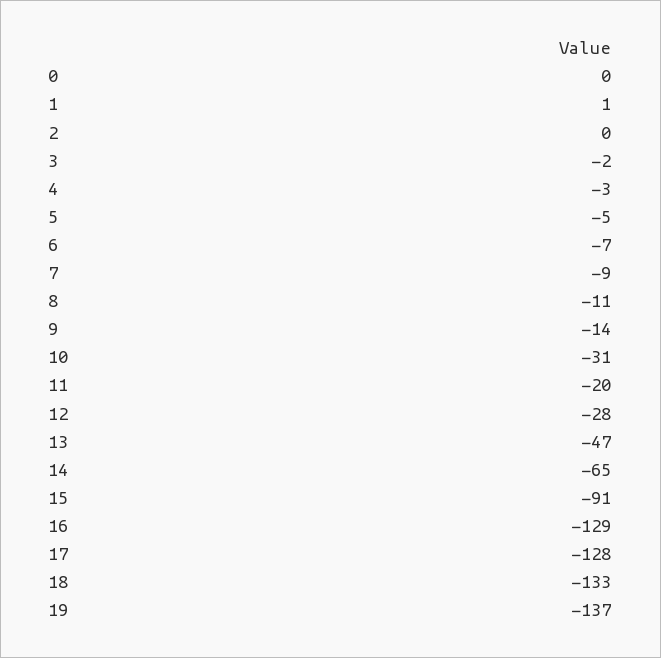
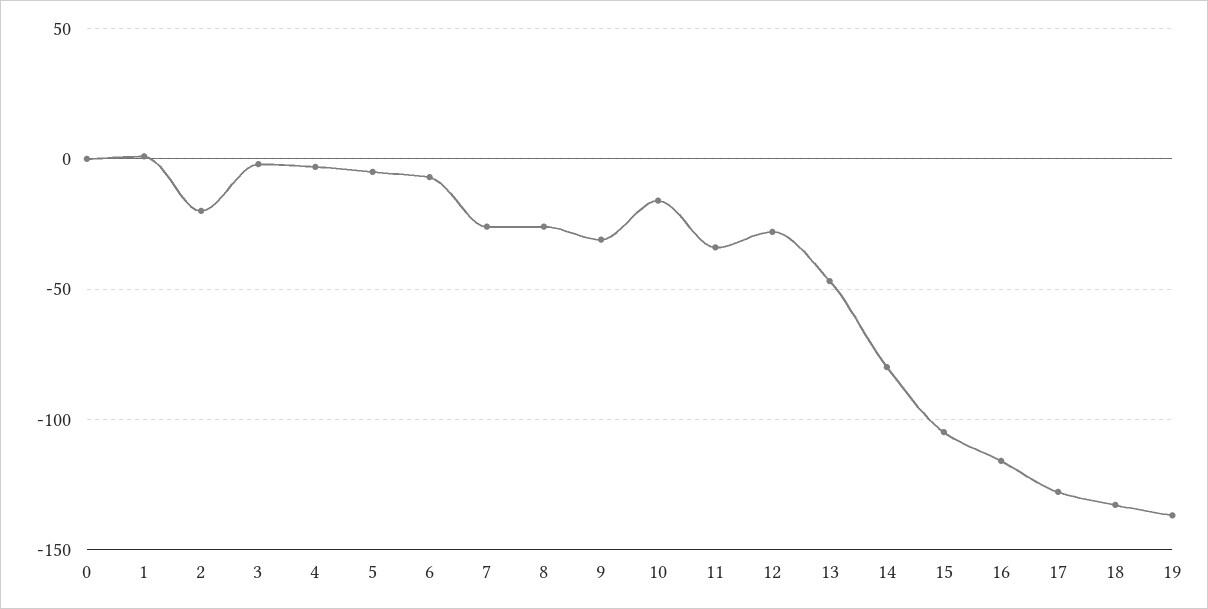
2: 0 -> -20
7: -9 -> -25
8: -11 -> -25
9: -14 -> -30
10: -31 -> -15
11: -20 -> -35
14: -65 -> -80
15: -91 -> -105
16: -129 -> -115

